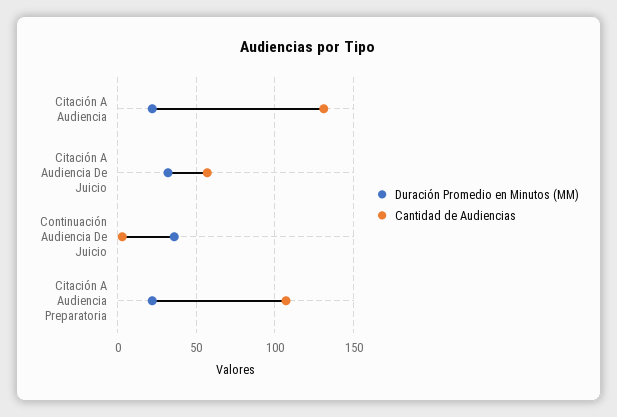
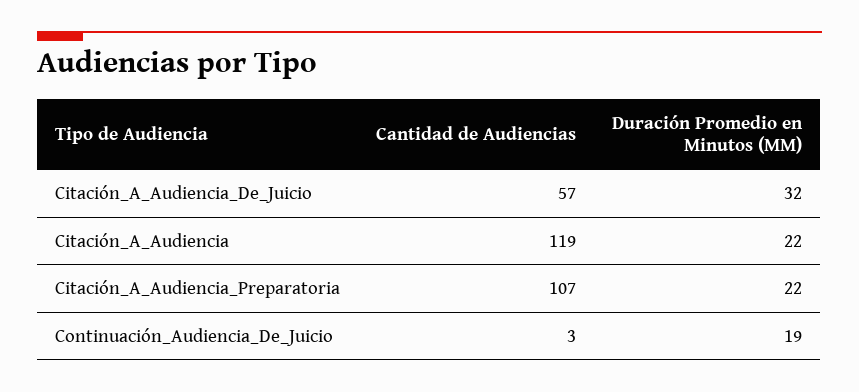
Cantidad de Audiencias, Citación A Audiencia: 130 -> 119
Duración Promedio en Minutos (MM), Continuación Audiencia De Juicio: 35 -> 19

